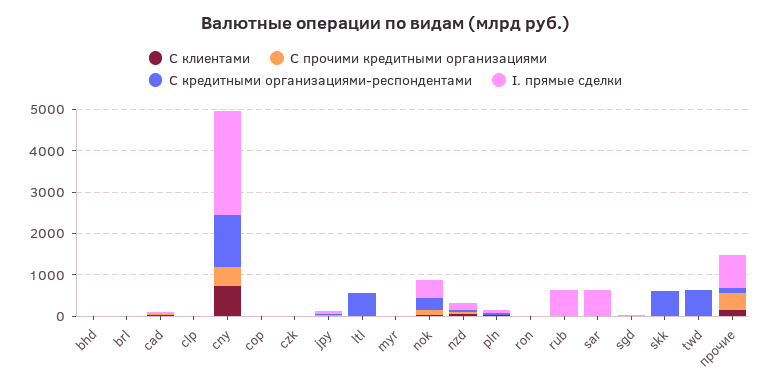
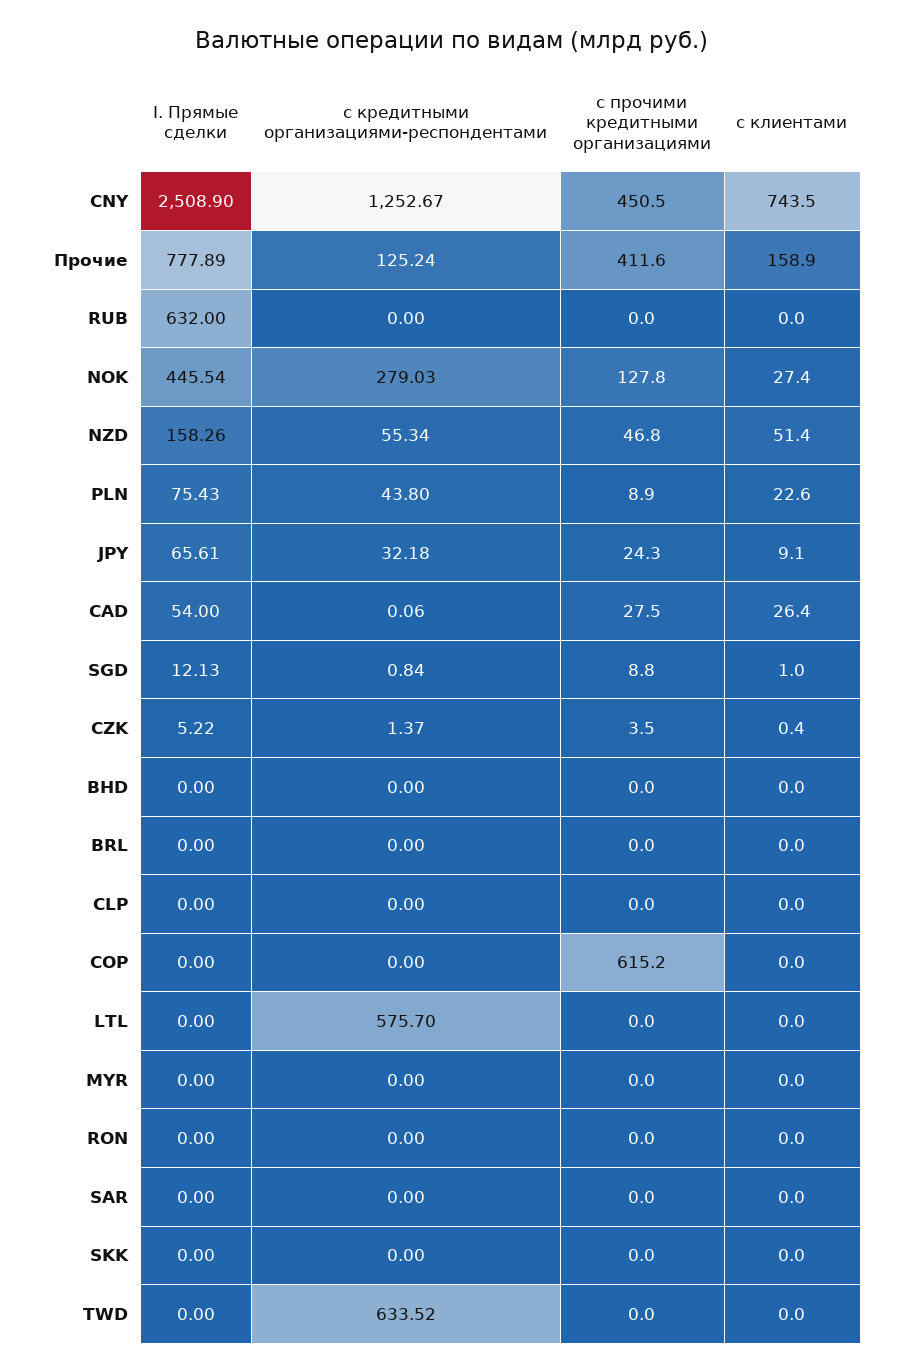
С прочими кредитными организациями, cop: 0 -> 615.2
I. прямые сделки, sar: 600 -> 0
С кредитными организациями-респондентами, skk: 600 -> 0

